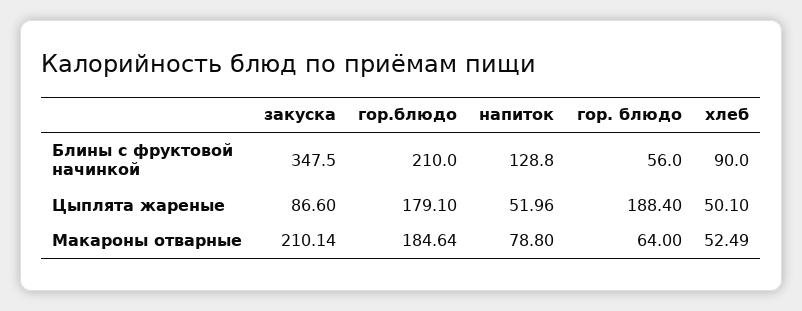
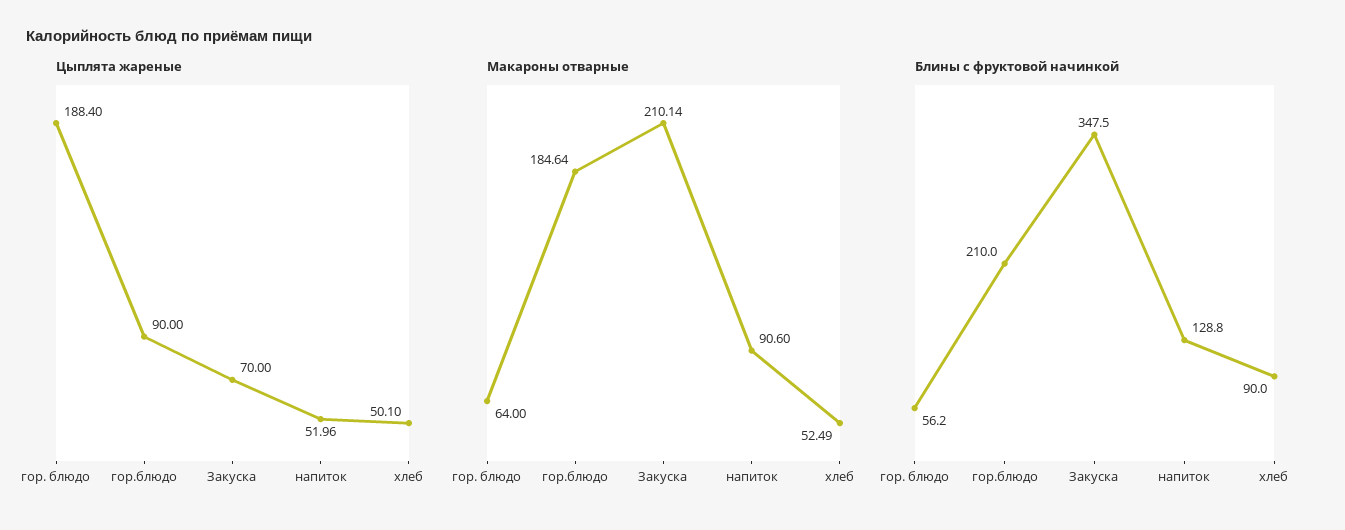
Блины с фруктовой начинкой, гор. блюдо: 56 -> 56.2
Цыплята жареные, закуска: 86.6 -> 70
Цыплята жареные, гор.блюдо: 179.1 -> 90
Макароны отварные, напиток: 78.8 -> 90.6

